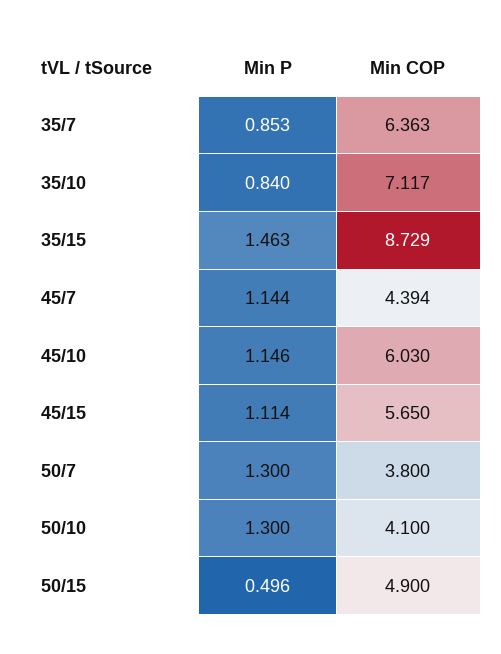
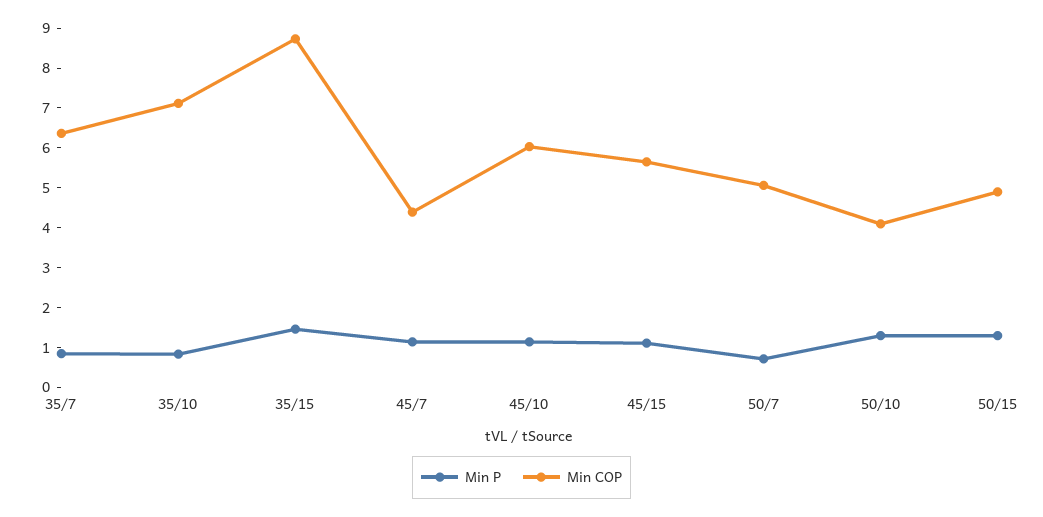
Min P, 50/7: 1.3 -> 0.75
Min COP, 50/7: 3.8 -> 5
Min P, 50/15: 0.496 -> 1.25

